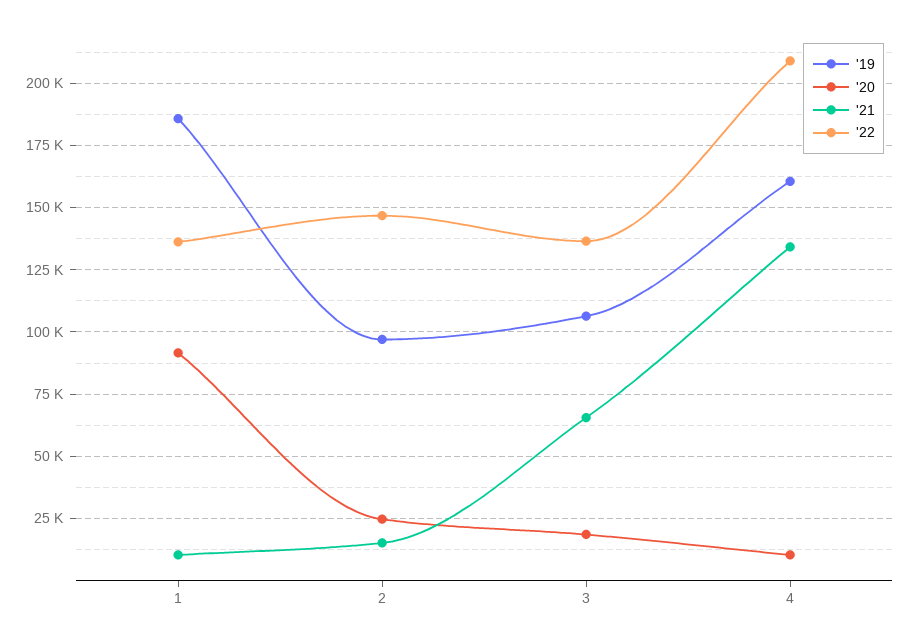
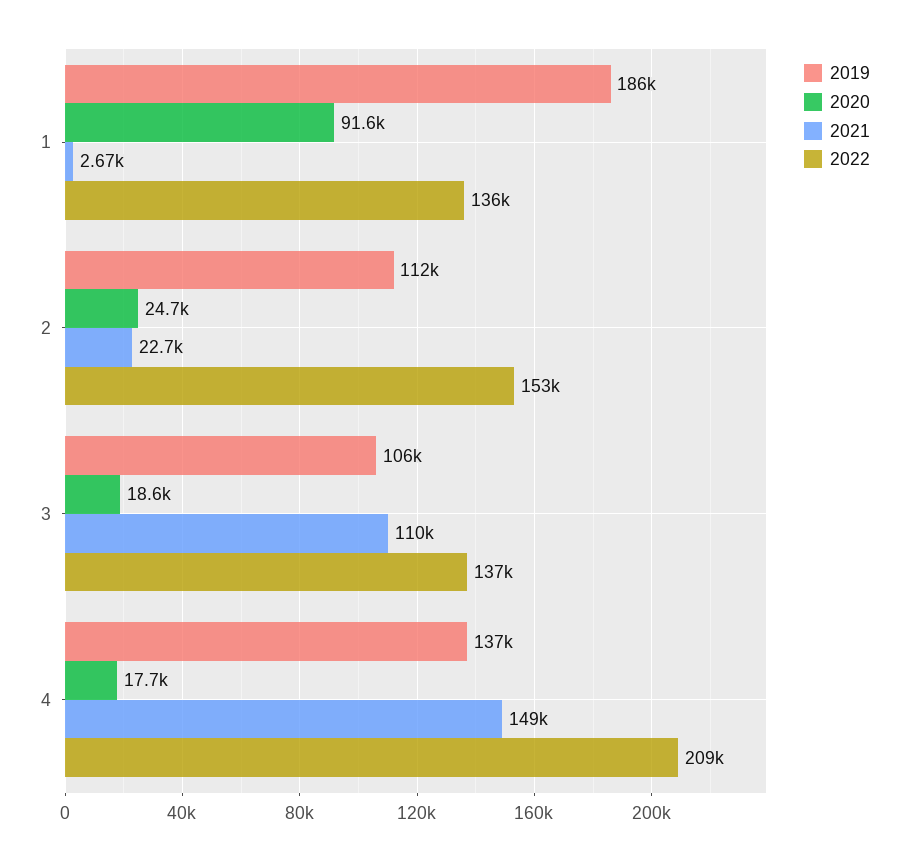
'21, 1: 10000 -> 2670
'19, 2: 97500 -> 112000
'21, 2: 15000 -> 22700
'22, 2: 147500 -> 153000
'21, 3: 65000 -> 110000
'19, 4: 160000 -> 137000
'20, 4: 10000 -> 17700
'21, 4: 135000 -> 149000

